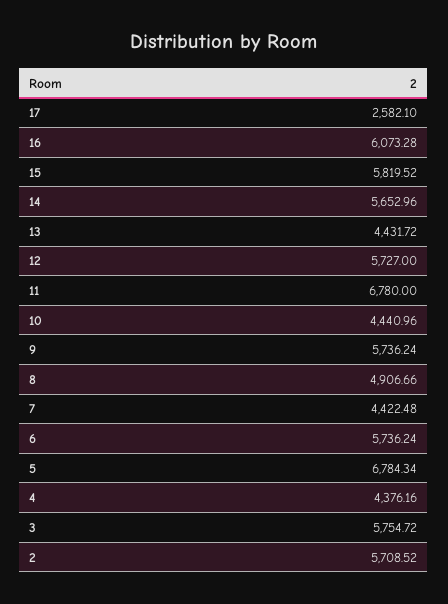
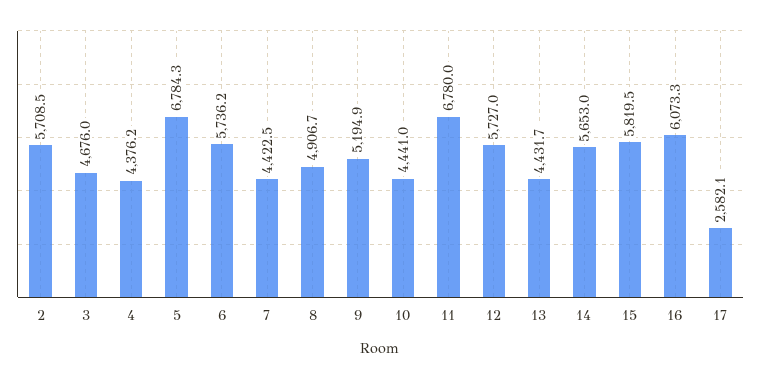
9: 5736.24 -> 5194.9
3: 5754.72 -> 4676

